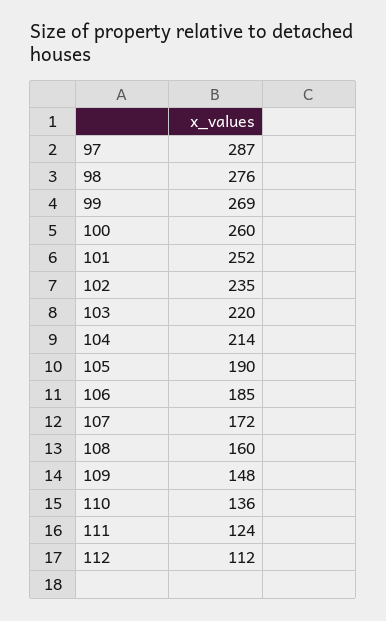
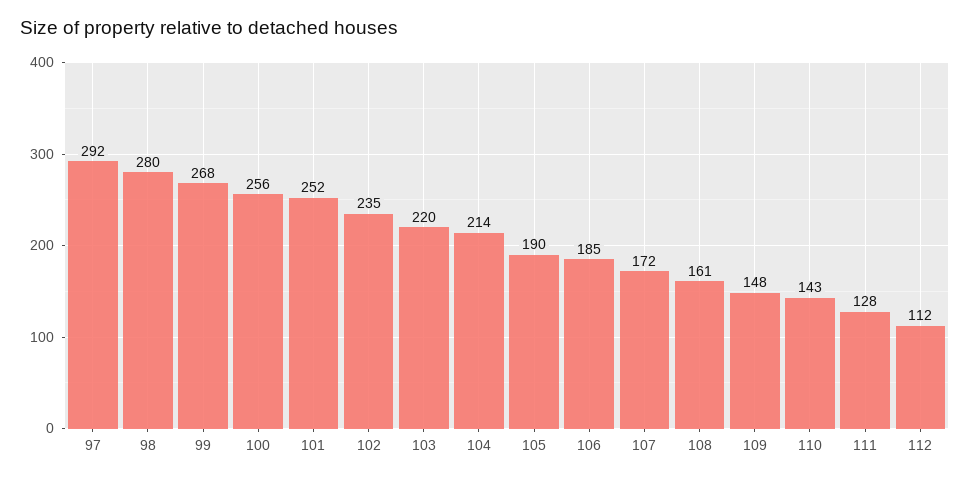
97: 287 -> 292
98: 276 -> 280
99: 269 -> 268
100: 260 -> 256
108: 160 -> 161
110: 136 -> 143
111: 124 -> 128

